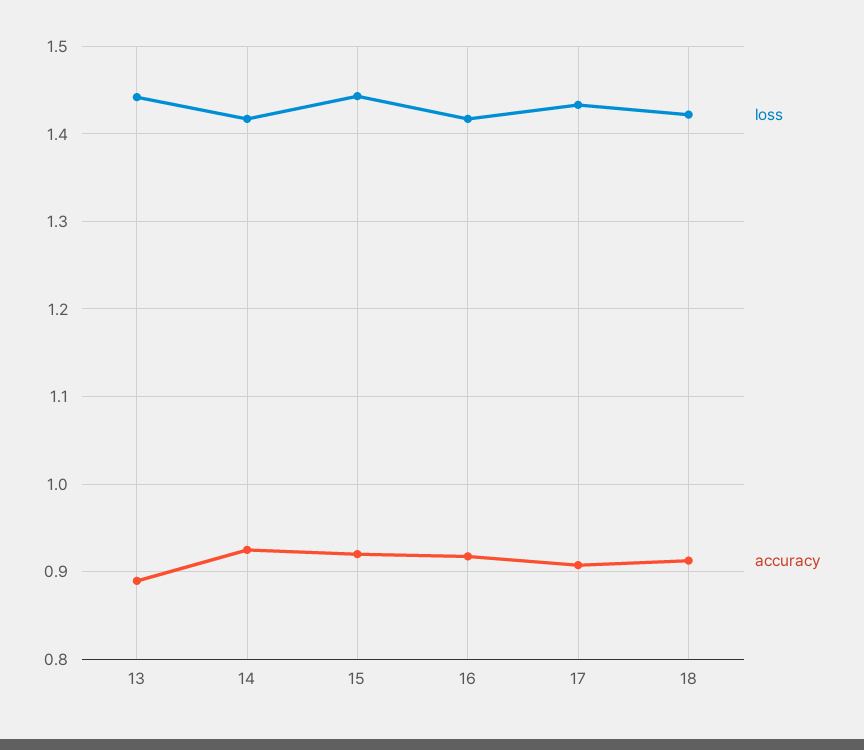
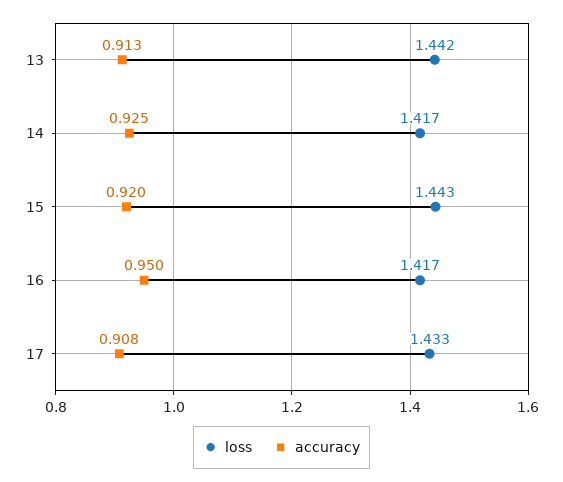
accuracy, 13: 0.89 -> 0.913
accuracy, 16: 0.92 -> 0.95
loss, 18: 1.42 -> none
accuracy, 18: 0.91 -> none

